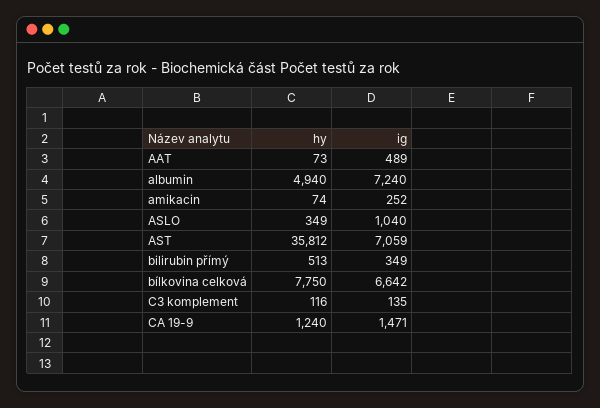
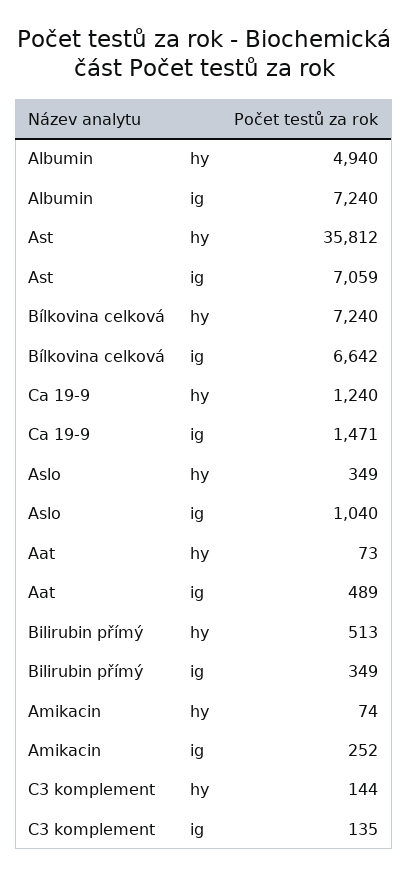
hy, bílkovina celková: 7750 -> 7240
hy, C3 komplement: 116 -> 144

